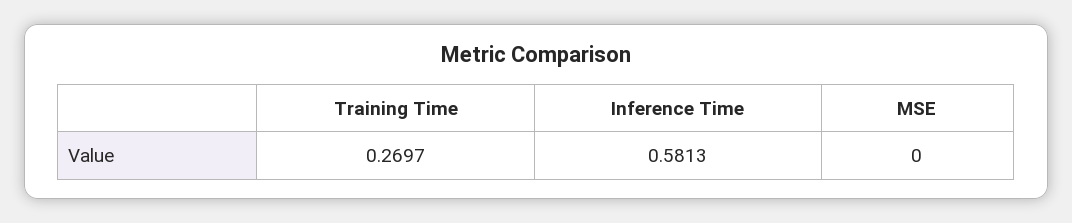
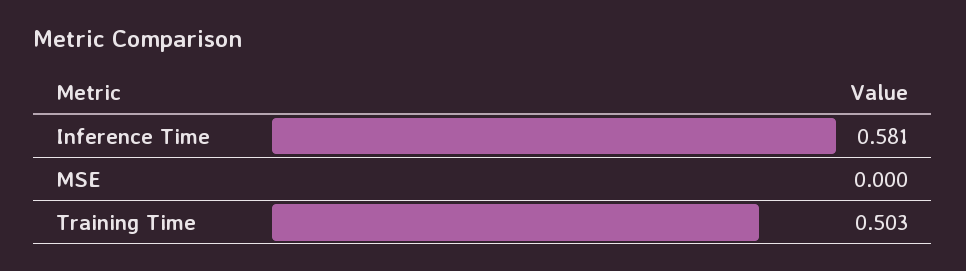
Training Time: 0.2697 -> 0.503

